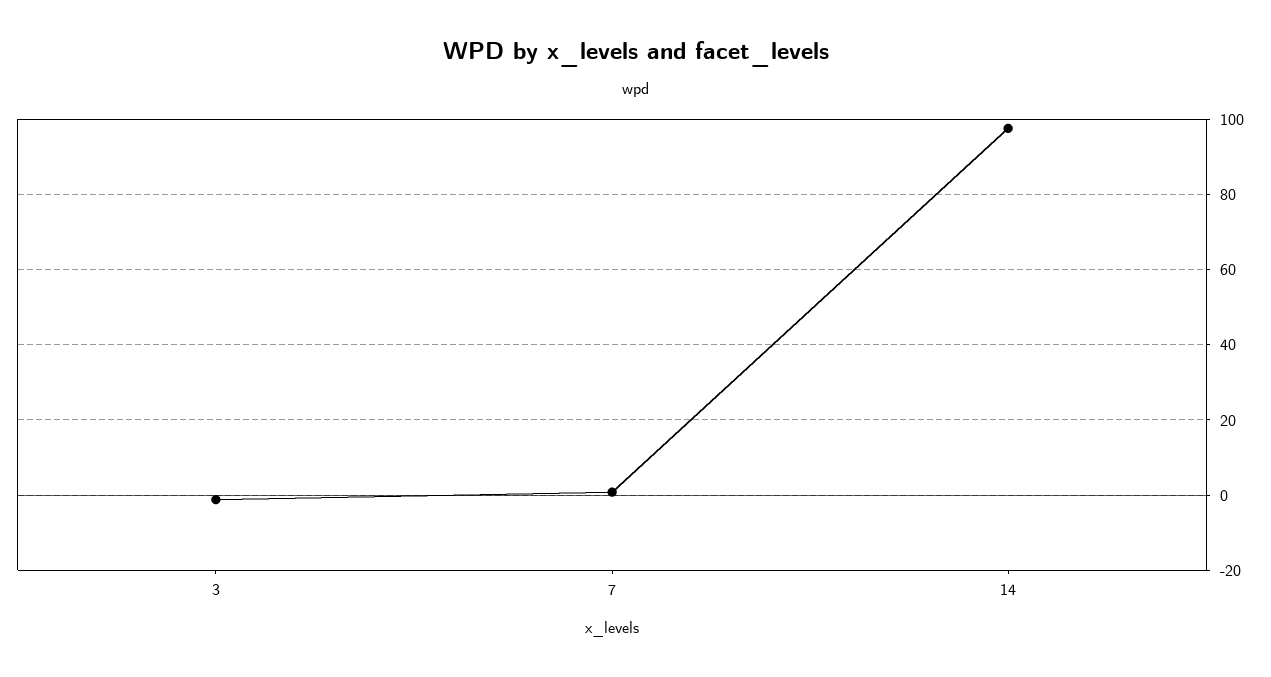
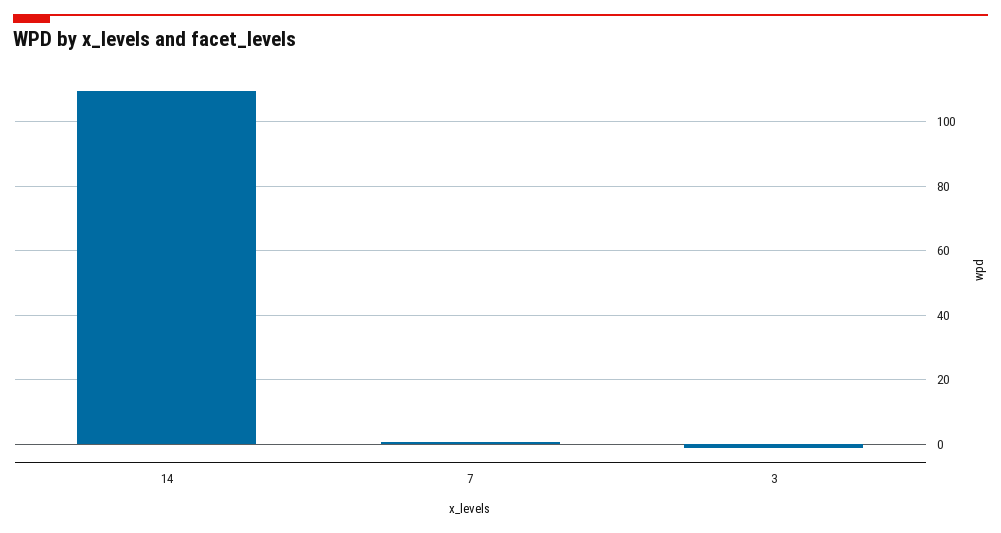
14: 98 -> 110

